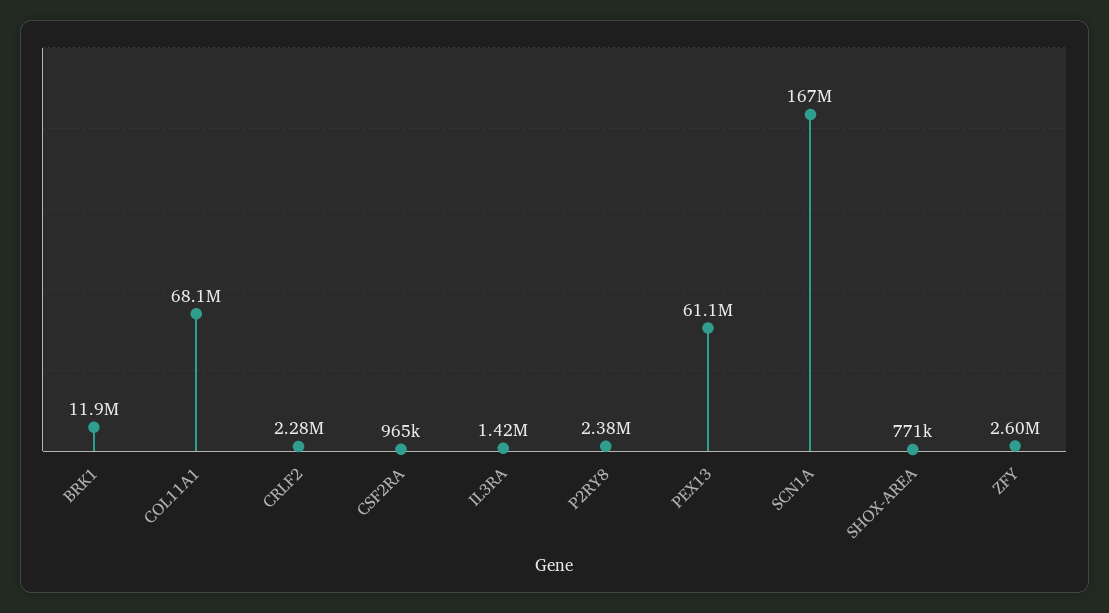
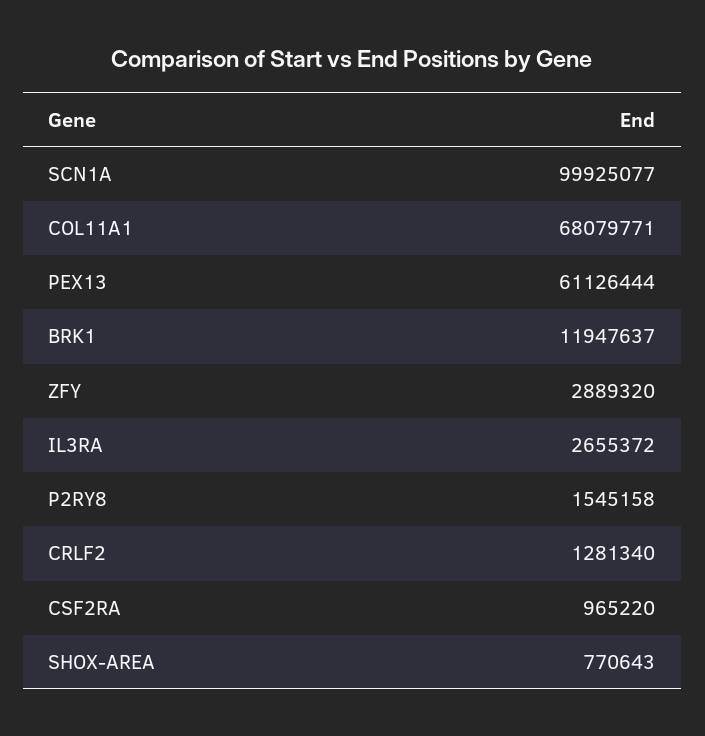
CRLF2: 2280000 -> 1281340
IL3RA: 1420000 -> 2655372
P2RY8: 2380000 -> 1545158
SCN1A: 167000000 -> 99925077
ZFY: 2600000 -> 2889320

